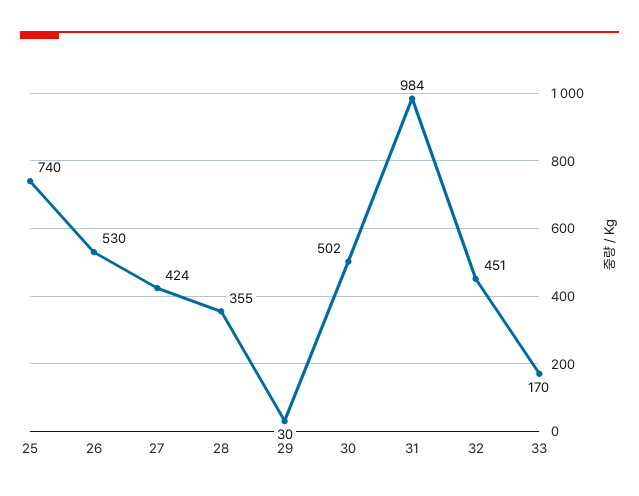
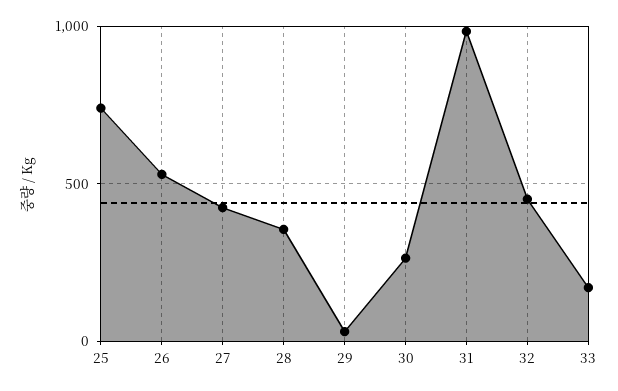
30: 502 -> 250

